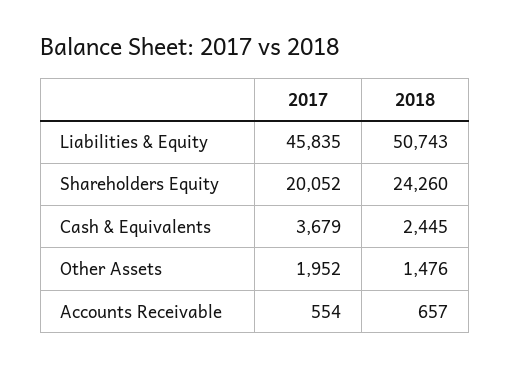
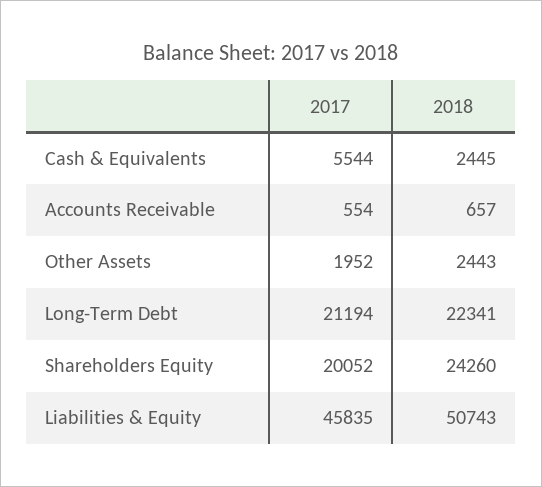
2017, Cash & Equivalents: 3679 -> 5544
2018, Other Assets: 1476 -> 2443
2017, Long-Term Debt: none -> 21194
2018, Long-Term Debt: none -> 22341

